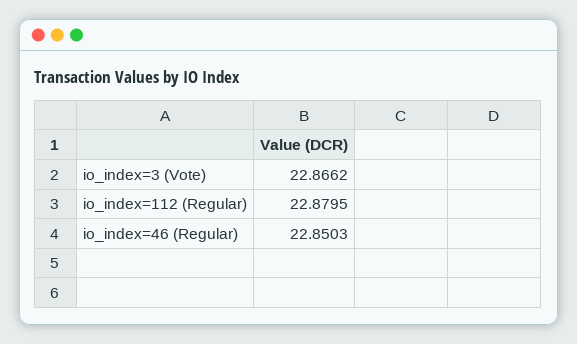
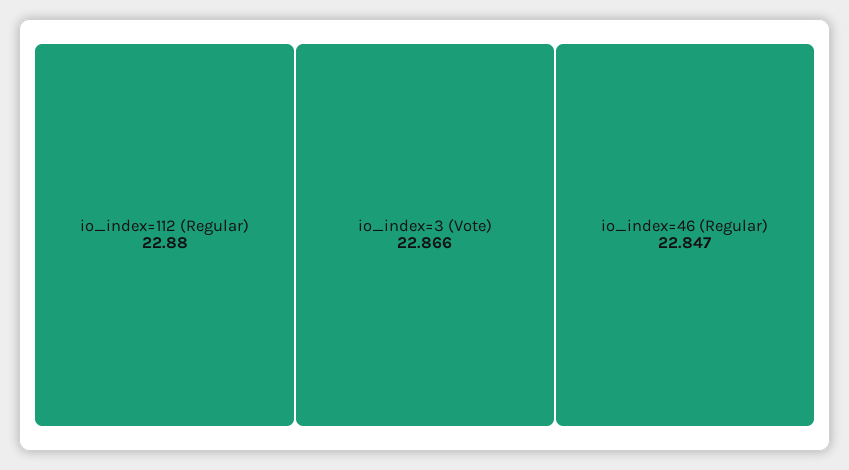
io_index=46 (Regular): 22.8503 -> 22.847

